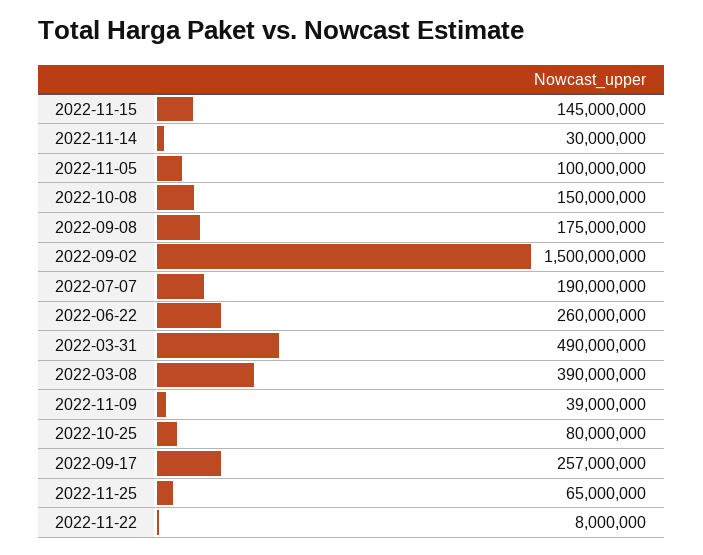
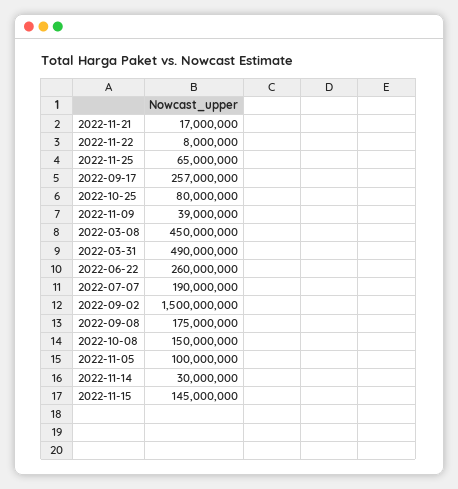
2022-03-08: 390000000 -> 450000000
2022-11-21: none -> 17000000

